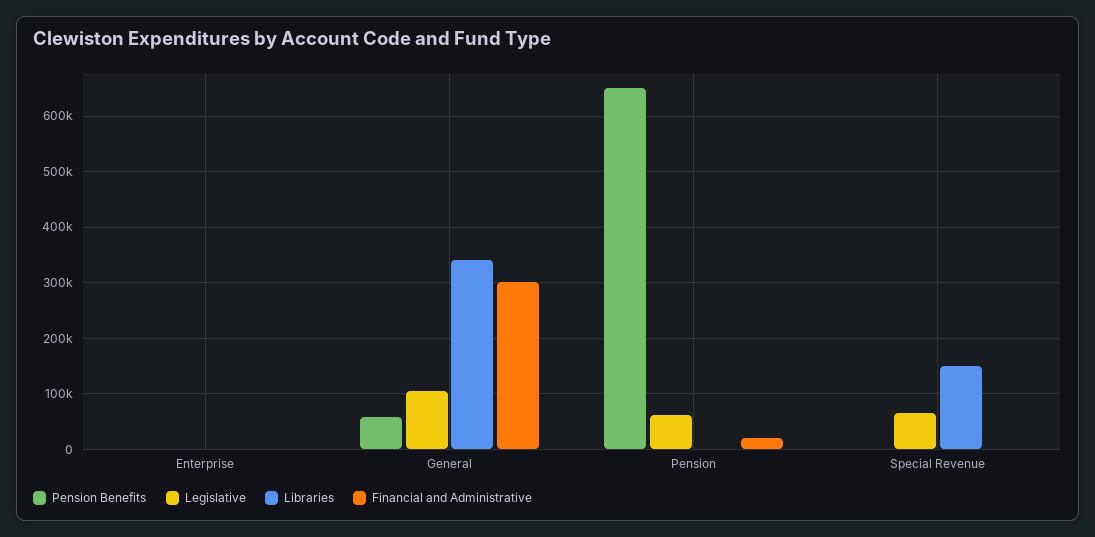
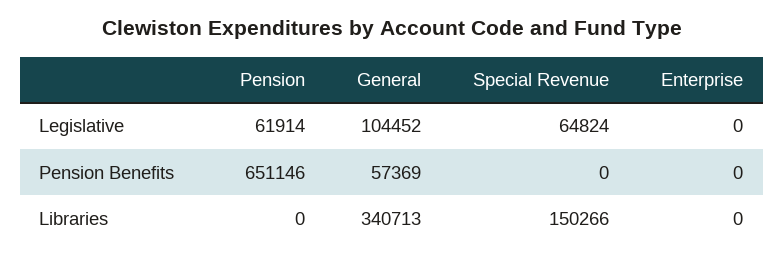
Financial and Administrative, Enterprise: 0 -> none
Financial and Administrative, General: 300000 -> none
Financial and Administrative, Pension: 20000 -> none
Financial and Administrative, Special Revenue: 0 -> none

